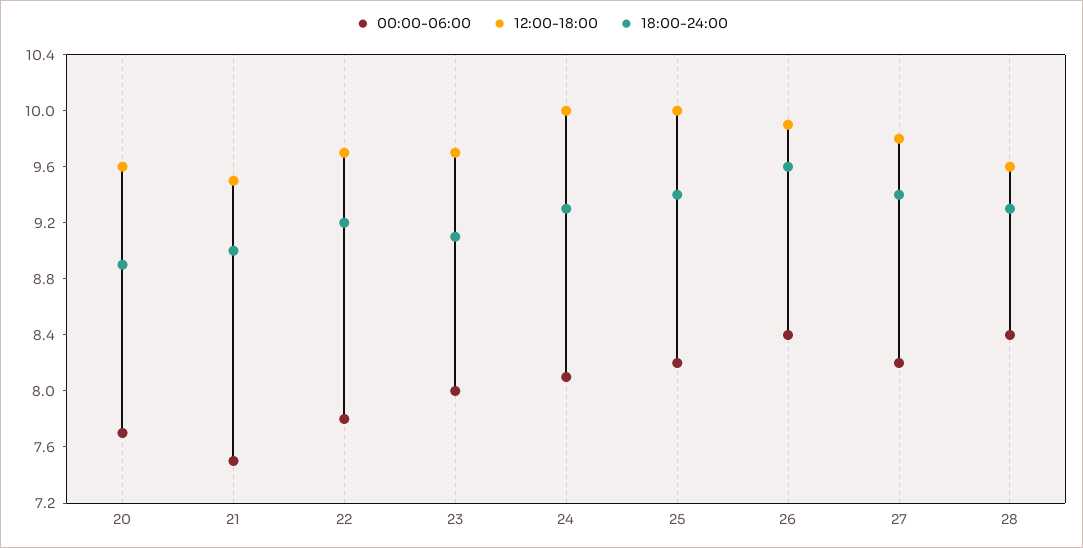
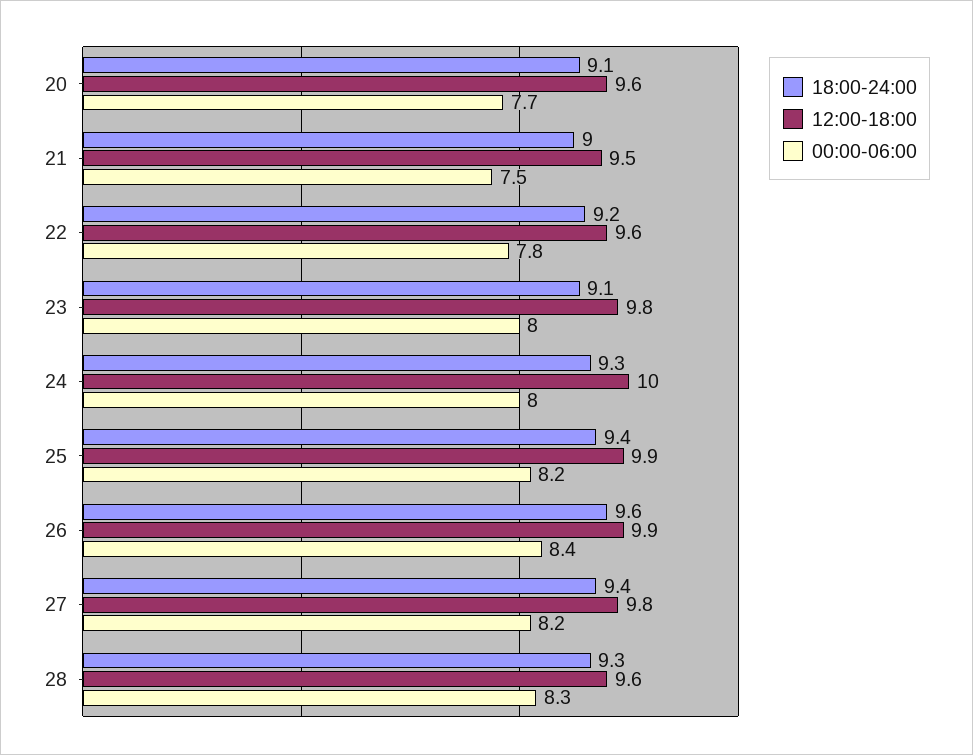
18:00-24:00, 20: 8.9 -> 9.1
12:00-18:00, 22: 9.7 -> 9.6
12:00-18:00, 23: 9.7 -> 9.8
00:00-06:00, 24: 8.1 -> 8
12:00-18:00, 25: 10 -> 9.9
00:00-06:00, 28: 8.4 -> 8.3

